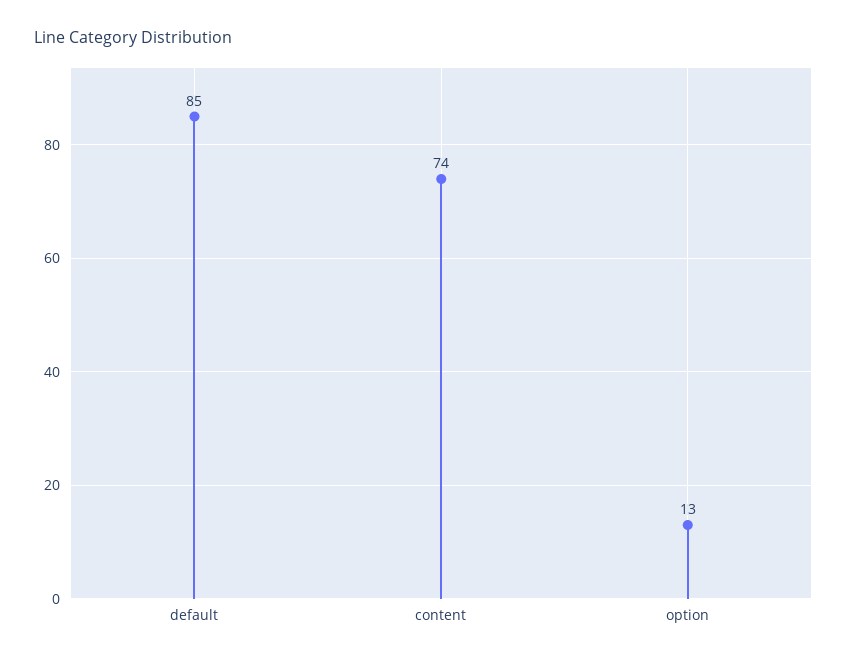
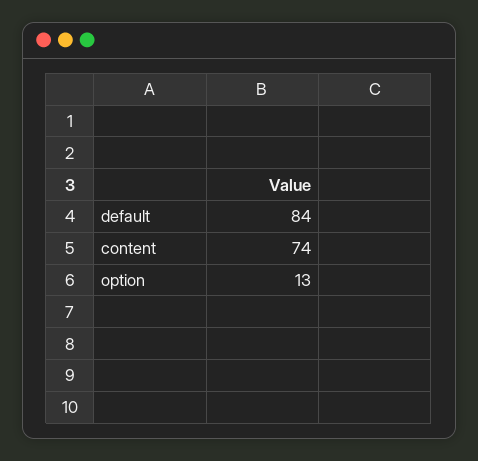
default: 85 -> 84

